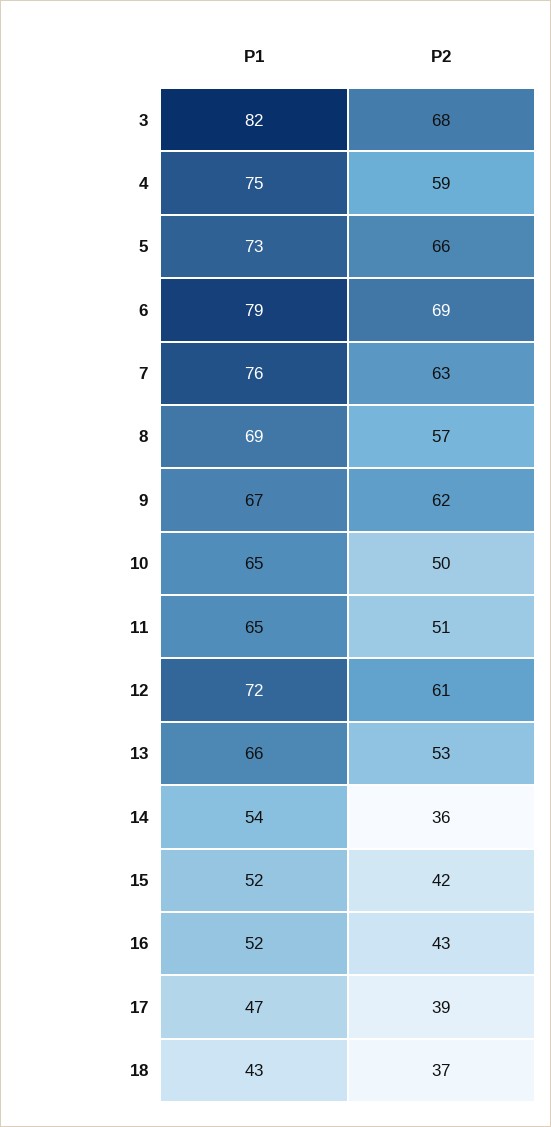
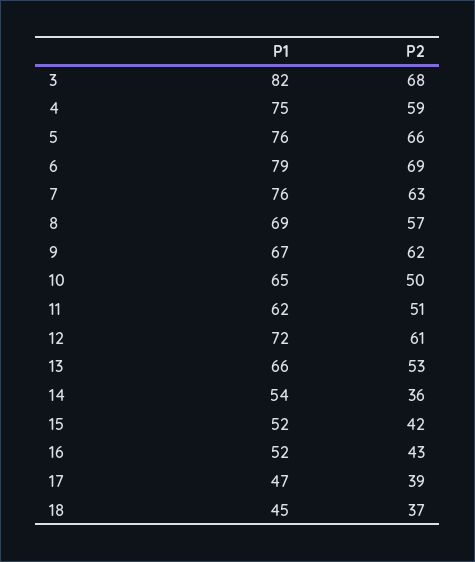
P1, 5: 73 -> 76
P1, 11: 65 -> 62
P1, 18: 43 -> 45

